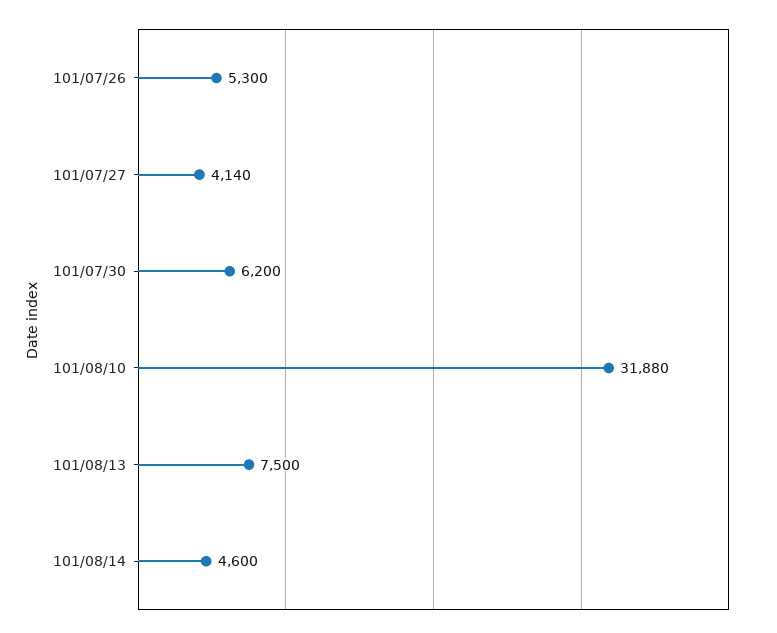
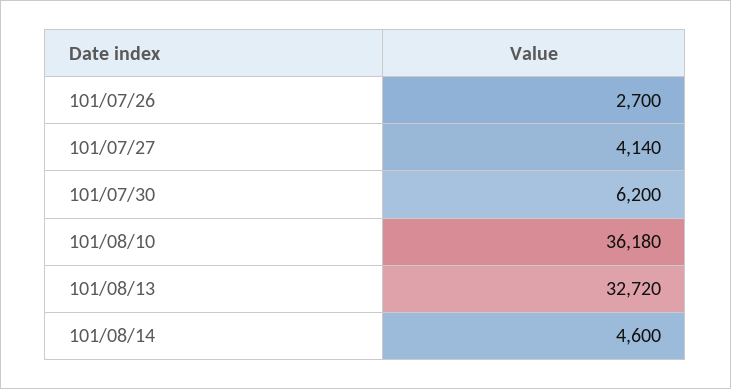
101/07/26: 5300 -> 2700
101/08/10: 31880 -> 36180
101/08/13: 7500 -> 32720

